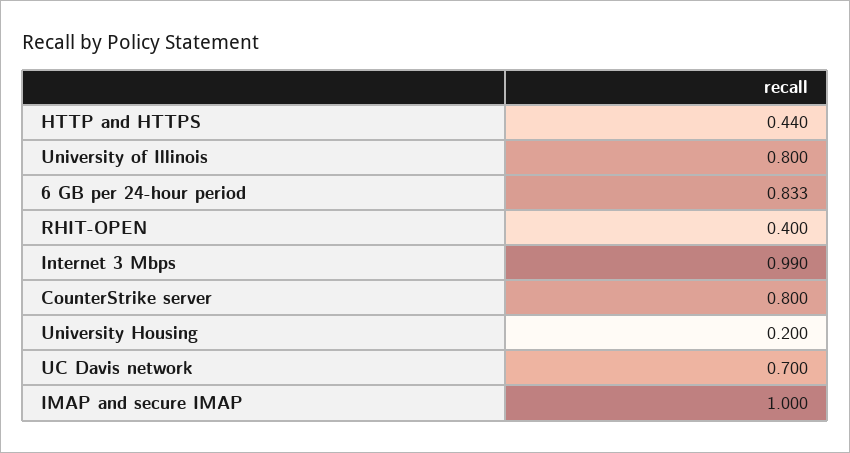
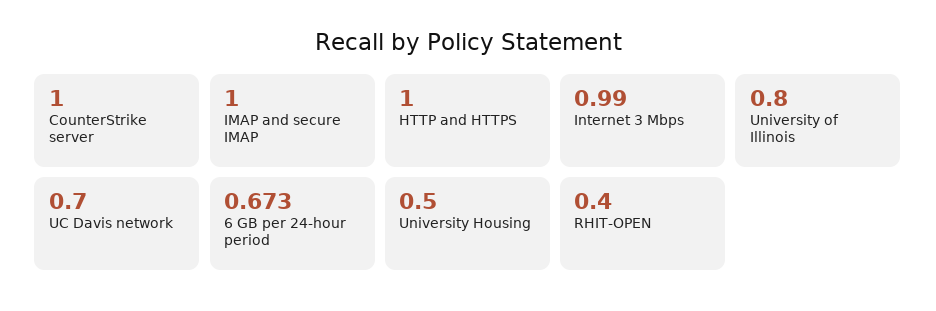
HTTP and HTTPS: 0.44 -> 1
6 GB per 24-hour period: 0.833 -> 0.673
CounterStrike server: 0.8 -> 1
University Housing: 0.2 -> 0.5

